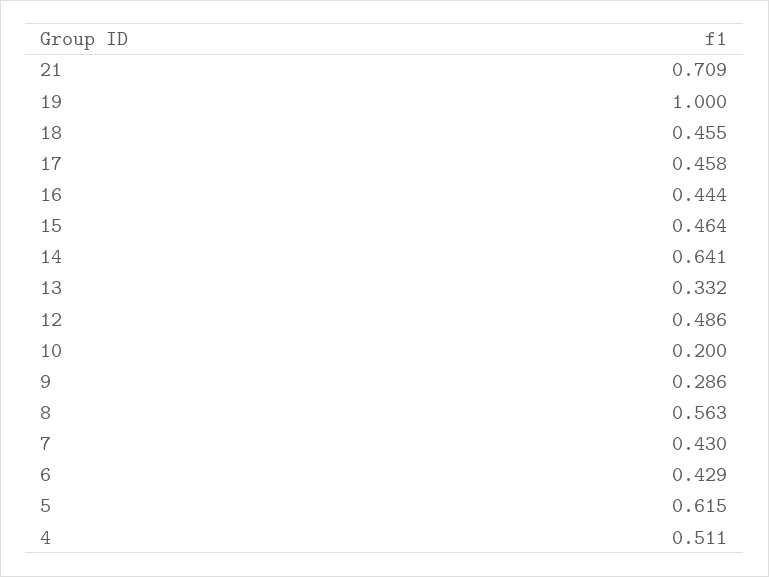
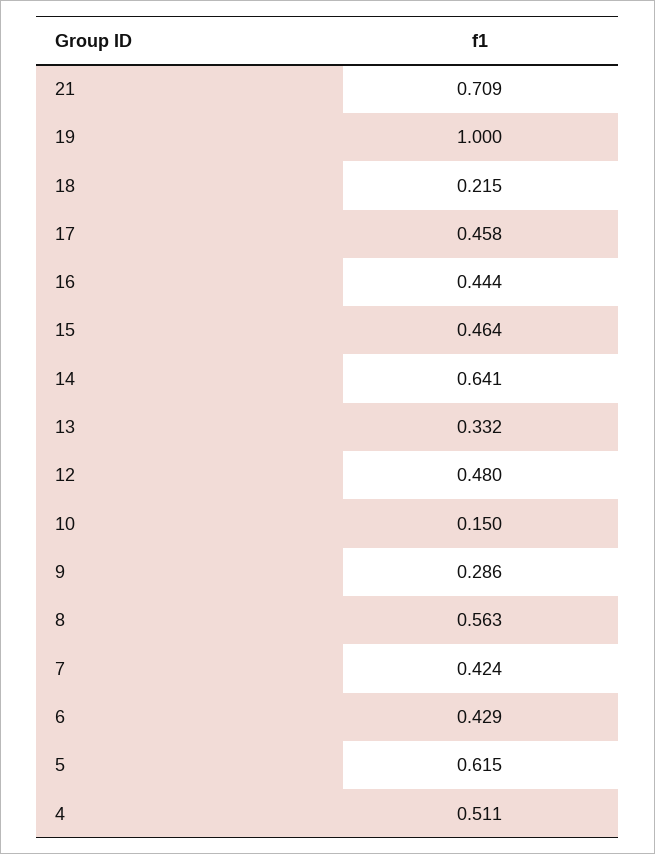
18: 0.455 -> 0.215
12: 0.486 -> 0.48
10: 0.2 -> 0.15
7: 0.43 -> 0.424

